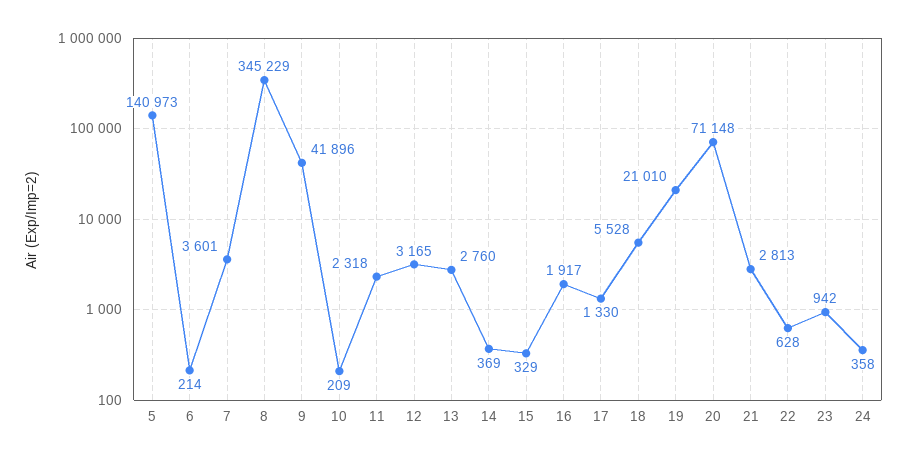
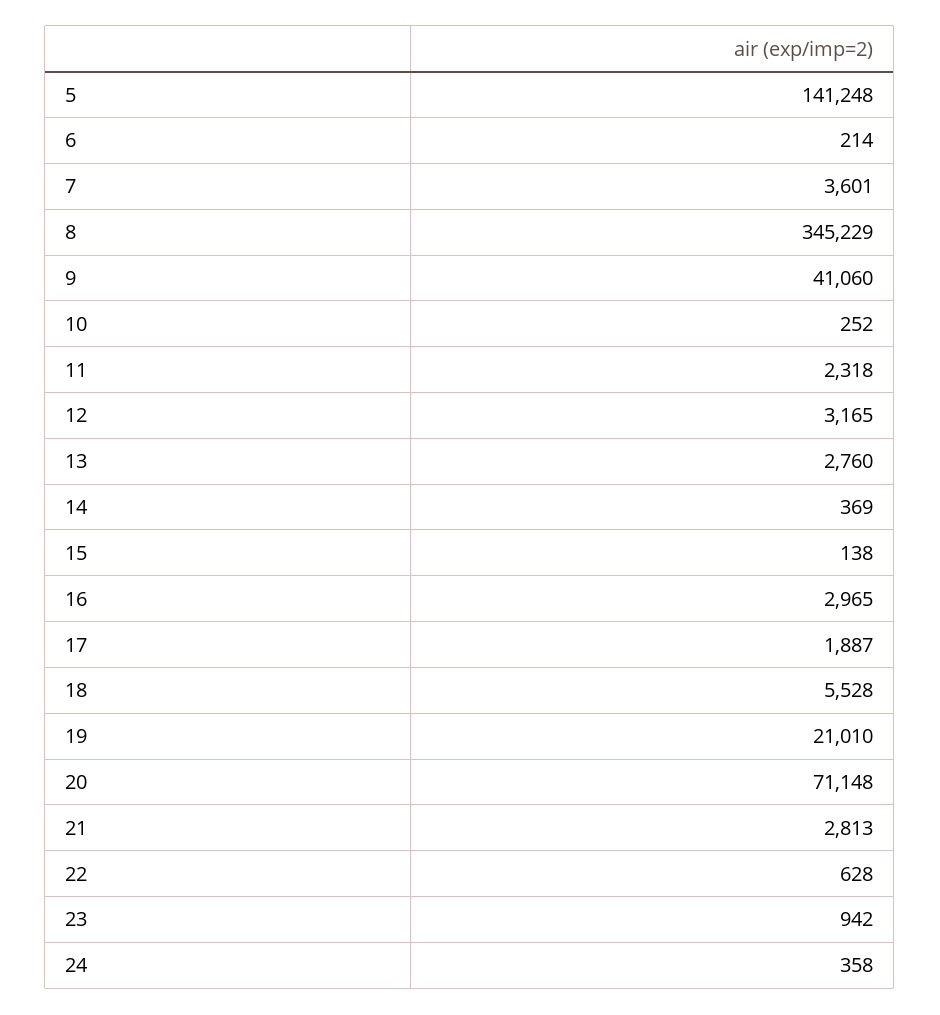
5: 140973 -> 141248
9: 41896 -> 41060
10: 209 -> 252
15: 329 -> 138
16: 1917 -> 2965
17: 1330 -> 1887

